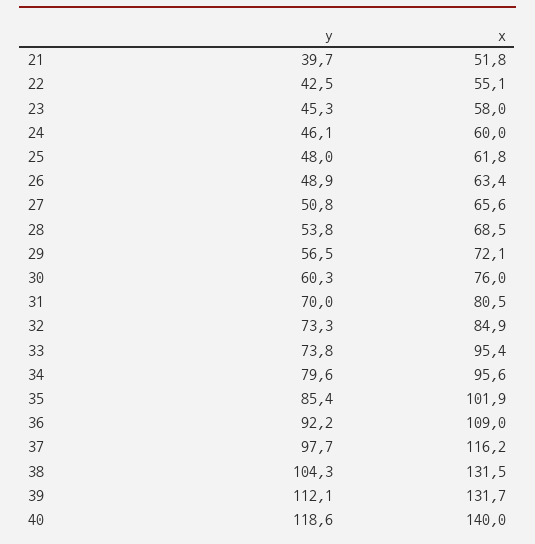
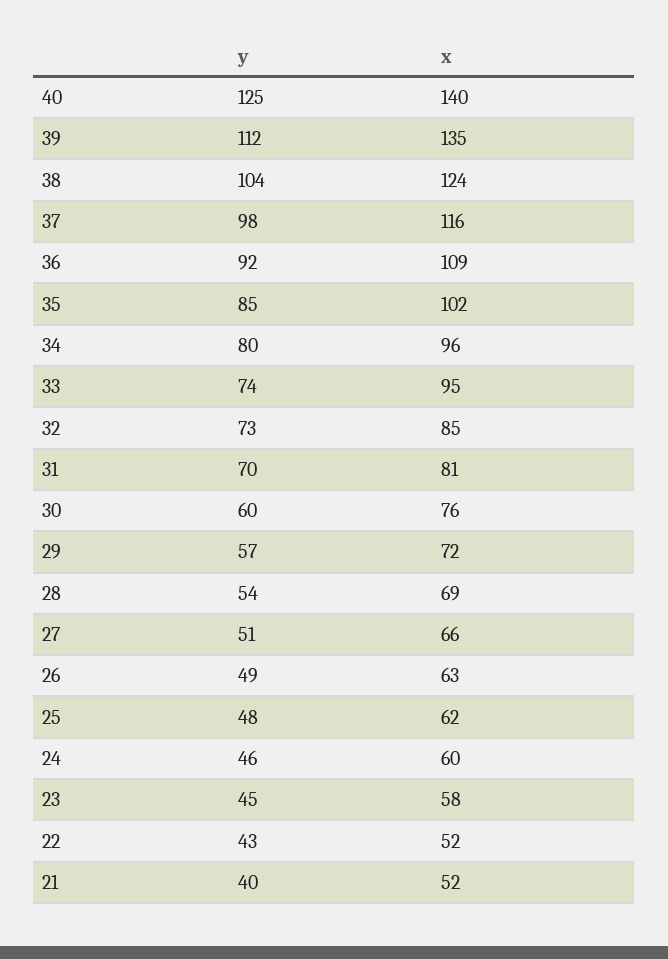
x, 22: 55.1 -> 52
x, 38: 131.5 -> 124
x, 39: 131.7 -> 135
y, 40: 118.6 -> 125

